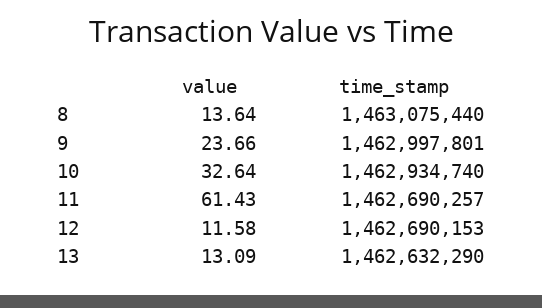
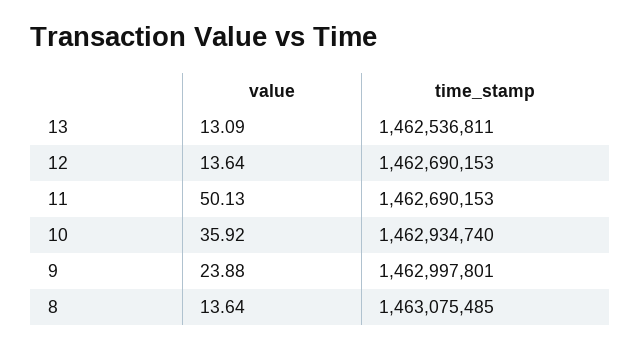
time_stamp, 8: 1463075440 -> 1463075485
value, 9: 23.66 -> 23.88
value, 10: 32.64 -> 35.92
value, 11: 61.43 -> 50.13
time_stamp, 11: 1462690257 -> 1462690153
value, 12: 11.58 -> 13.64
time_stamp, 13: 1462632290 -> 1462536811

